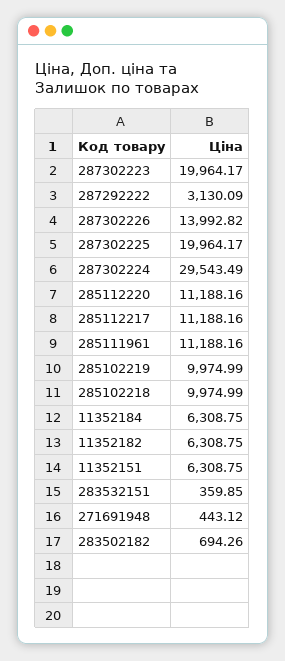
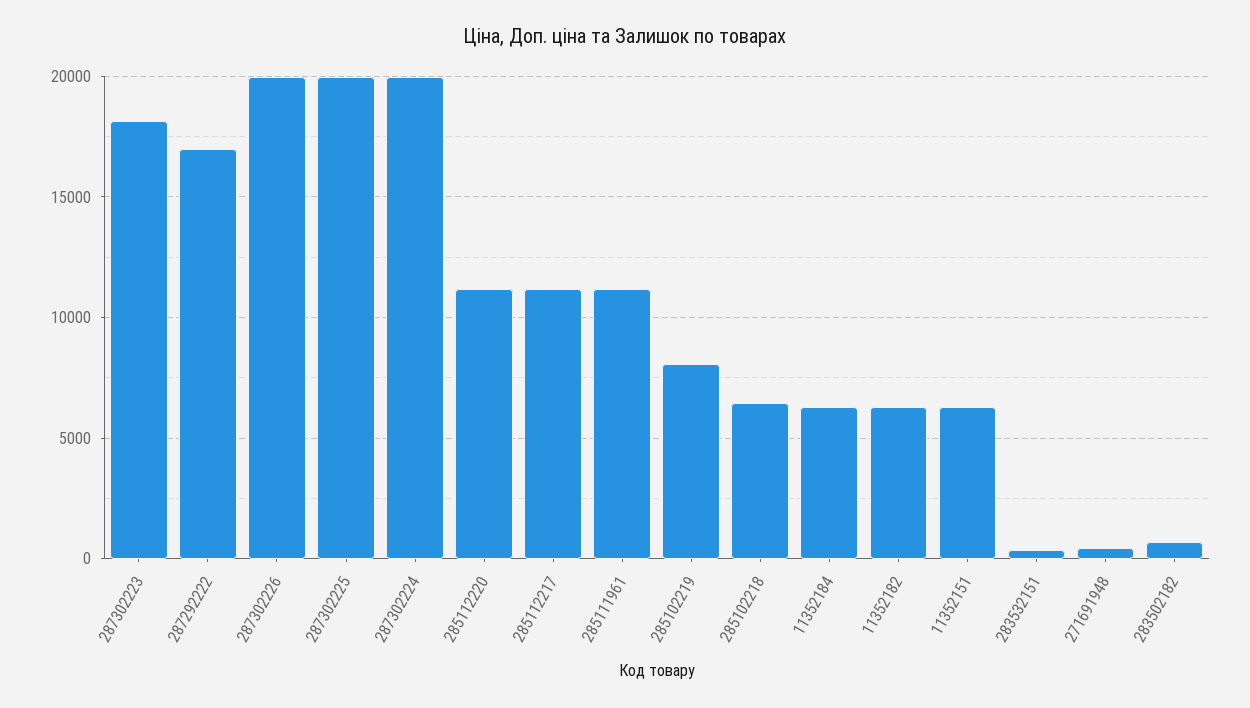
287302223: 19964.17 -> 18000
287292222: 3130.09 -> 17000
287302226: 13992.82 -> 20000
287302224: 29543.49 -> 20000
285102219: 9974.99 -> 8000
285102218: 9974.99 -> 6500

